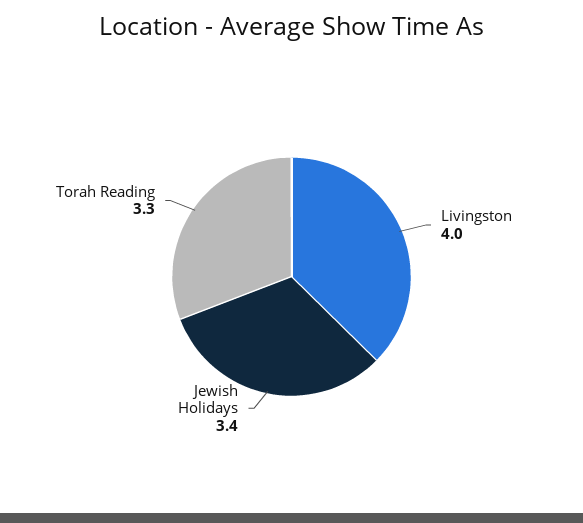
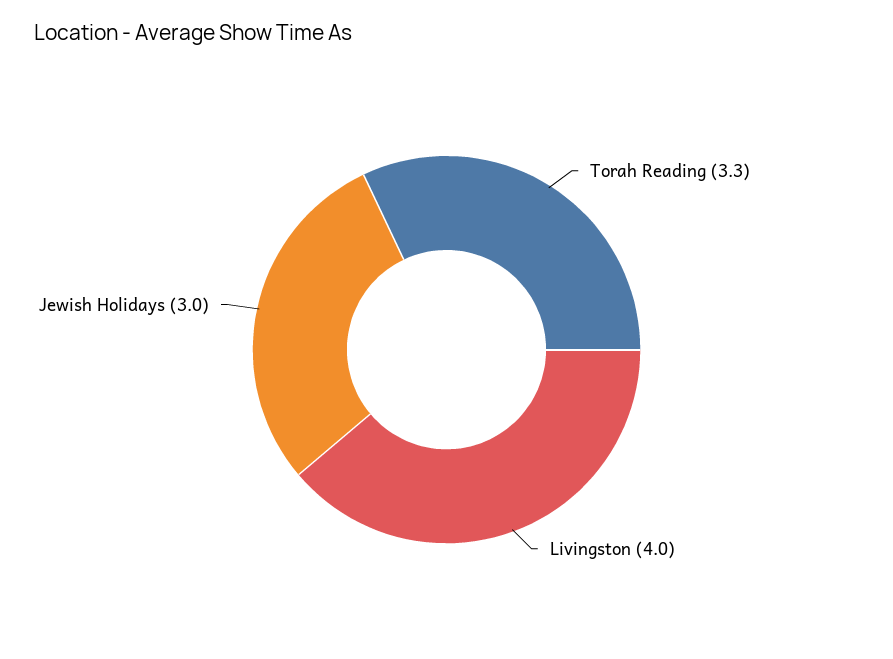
Jewish Holidays: 3.4 -> 3

